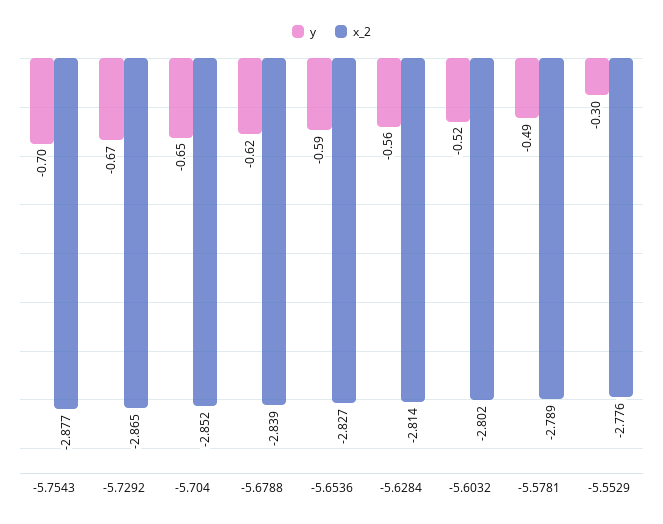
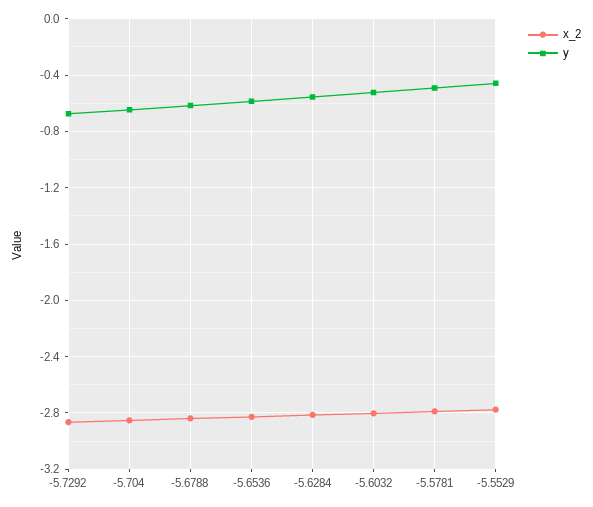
y, -5.7543: -0.7 -> none
x_2, -5.7543: -2.877 -> none
y, -5.5529: -0.3 -> -0.45

